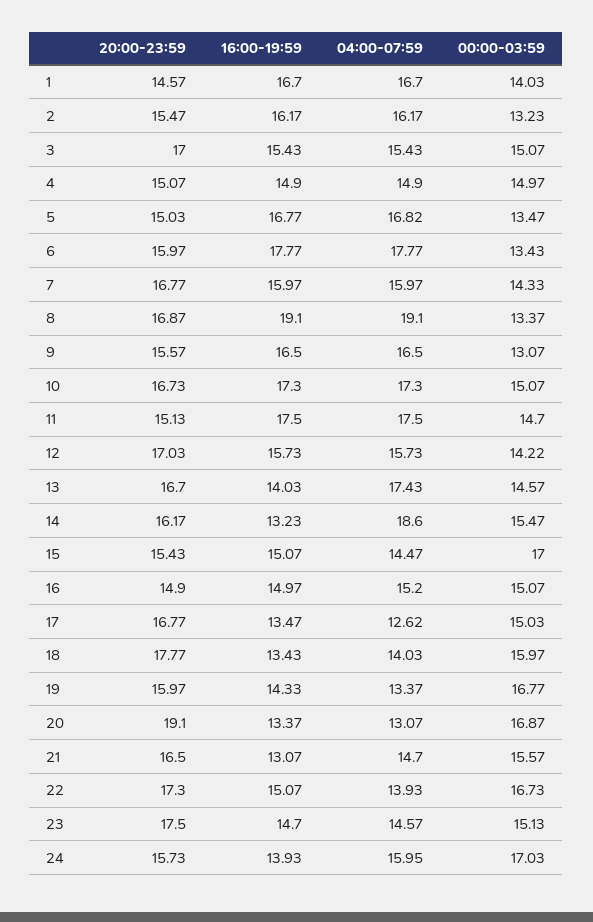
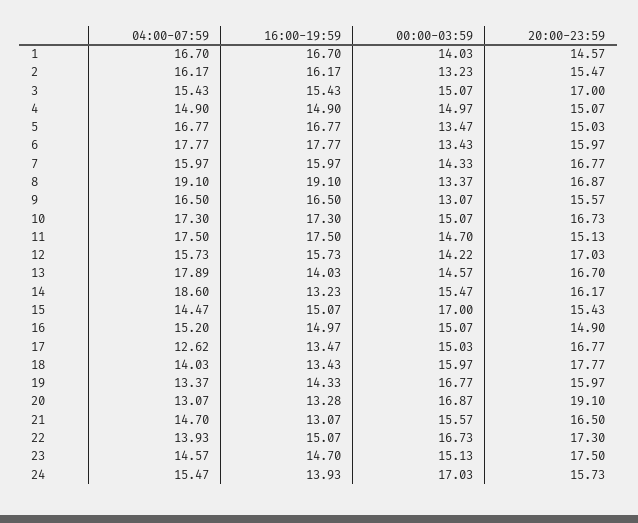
04:00-07:59, 5: 16.82 -> 16.77
04:00-07:59, 13: 17.43 -> 17.89
16:00-19:59, 20: 13.37 -> 13.28
04:00-07:59, 24: 15.95 -> 15.47

